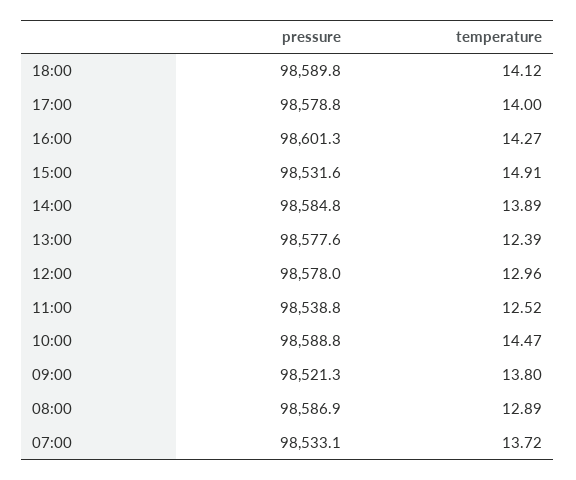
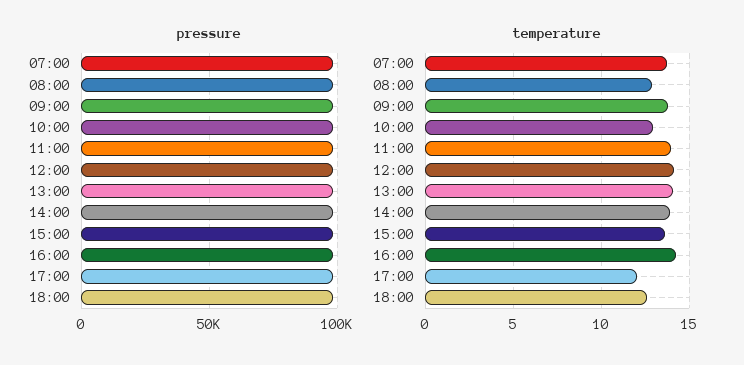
temperature, 18:00: 14.12 -> 12.5
temperature, 17:00: 14 -> 12
temperature, 15:00: 14.91 -> 13.5
temperature, 13:00: 12.39 -> 14
temperature, 12:00: 12.96 -> 14
temperature, 11:00: 12.52 -> 14
temperature, 10:00: 14.47 -> 13

